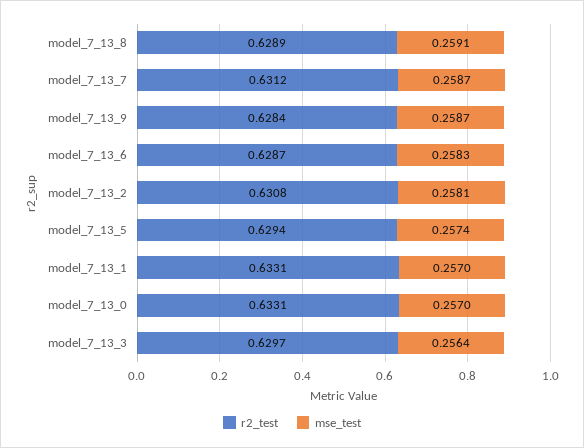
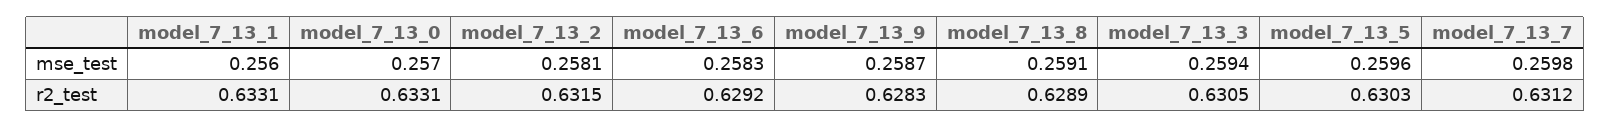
mse_test, model_7_13_7: 0.2587 -> 0.2598
r2_test, model_7_13_9: 0.6284 -> 0.6283
r2_test, model_7_13_6: 0.6287 -> 0.6292
r2_test, model_7_13_2: 0.6308 -> 0.6315
r2_test, model_7_13_5: 0.6294 -> 0.6303
mse_test, model_7_13_5: 0.2574 -> 0.2596
mse_test, model_7_13_1: 0.257 -> 0.256
r2_test, model_7_13_3: 0.6297 -> 0.6305
mse_test, model_7_13_3: 0.2564 -> 0.2594

